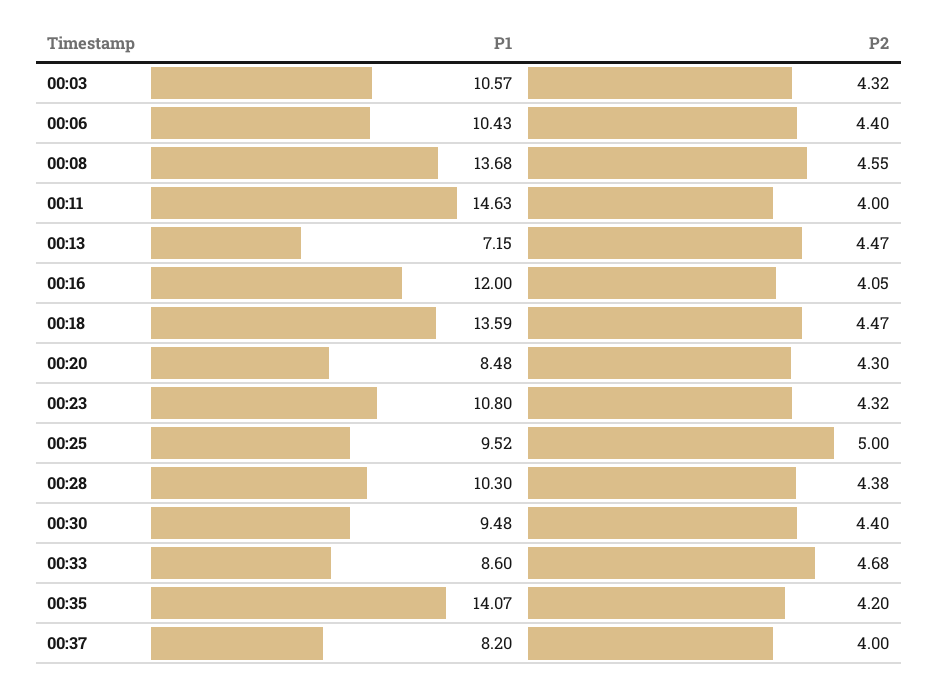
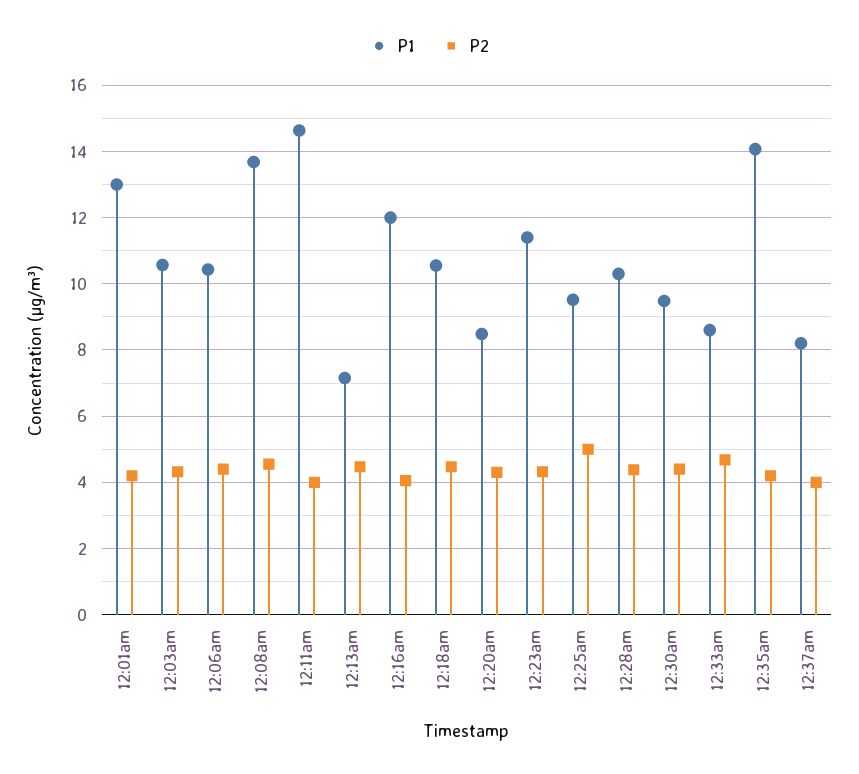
P1, 00:18: 13.59 -> 10.6
P1, 00:23: 10.8 -> 11.4
P1, 12:01am: none -> 13
P2, 12:01am: none -> 4.2

